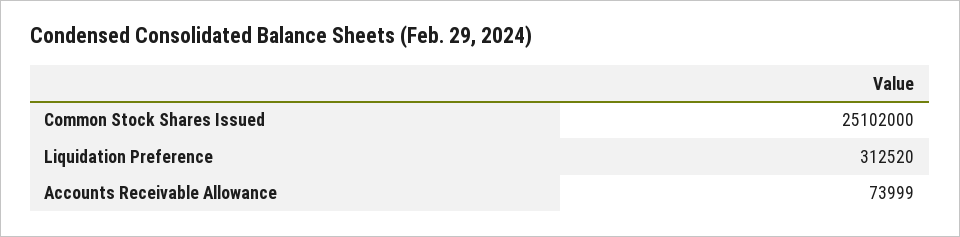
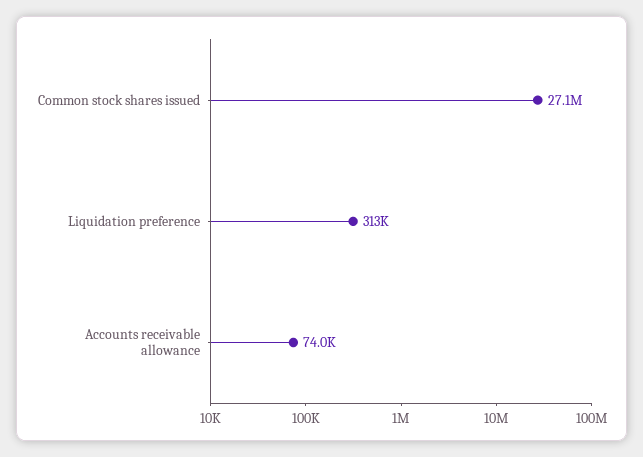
Common Stock Shares Issued: 25102000 -> 27100000

